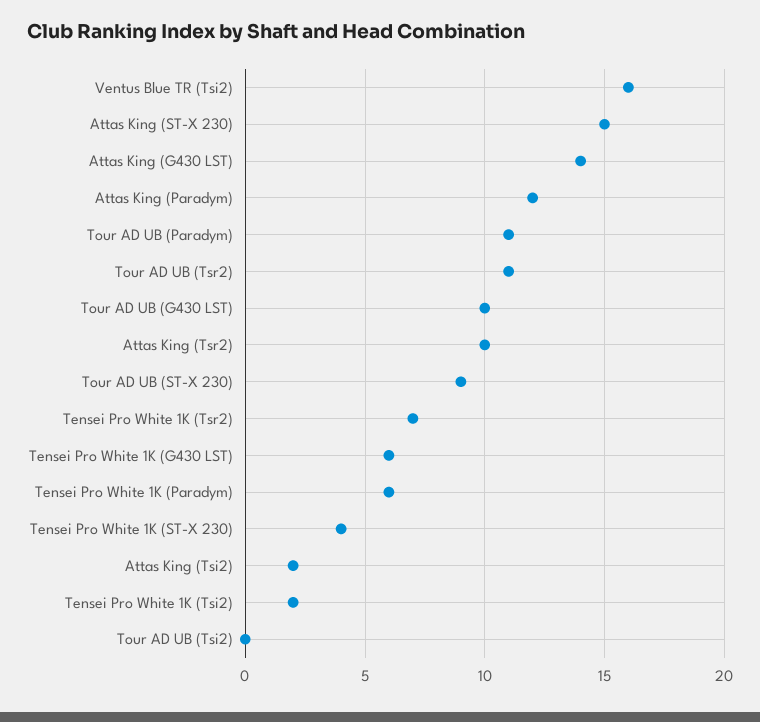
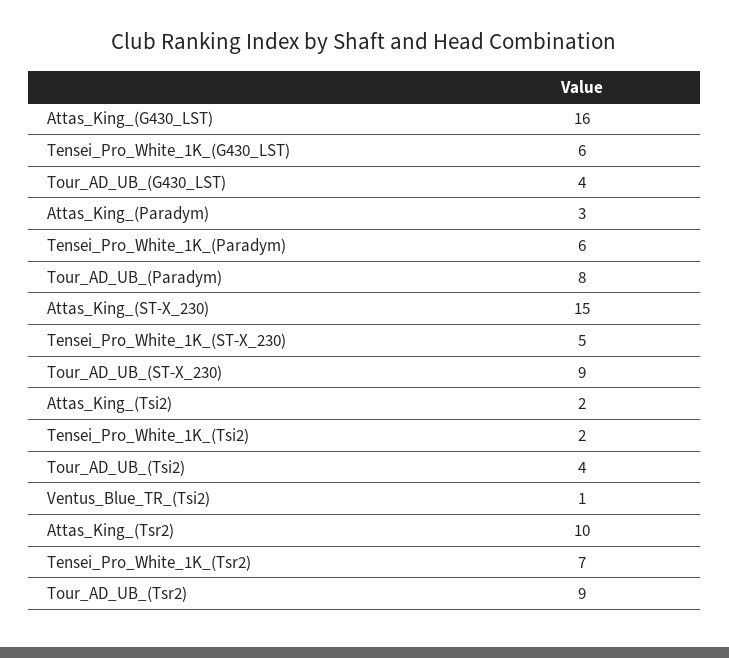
Ventus Blue TR (Tsi2): 16 -> 1
Attas King (G430 LST): 14 -> 16
Attas King (Paradym): 12 -> 3
Tour AD UB (Paradym): 11 -> 8
Tour AD UB (Tsr2): 11 -> 9
Tour AD UB (G430 LST): 10 -> 4
Tensei Pro White 1K (ST-X 230): 4 -> 5
Tour AD UB (Tsi2): 0 -> 4

